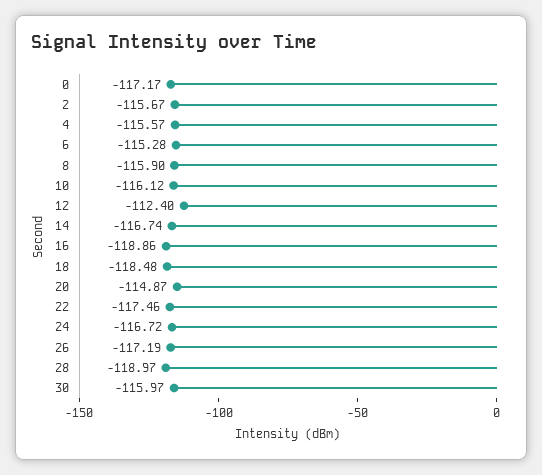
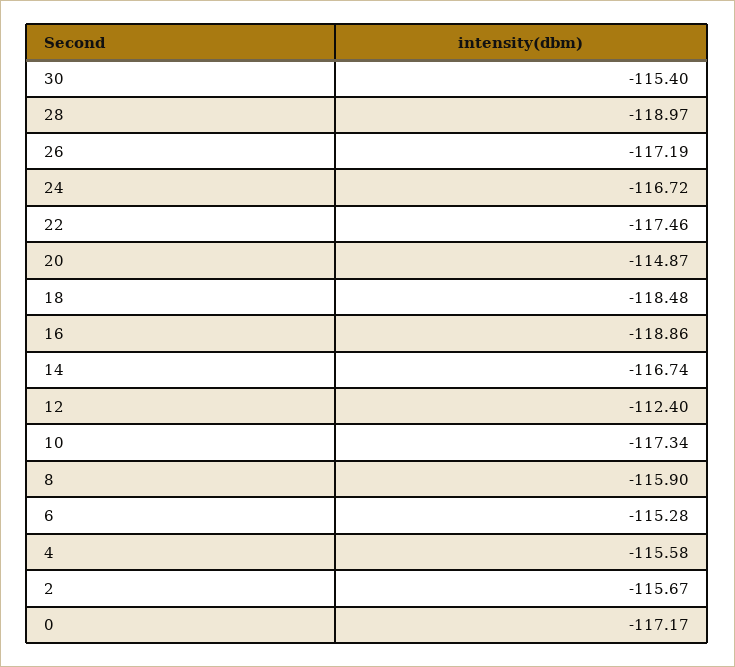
4: -115.57 -> -115.58
10: -116.12 -> -117.34
30: -115.97 -> -115.4

